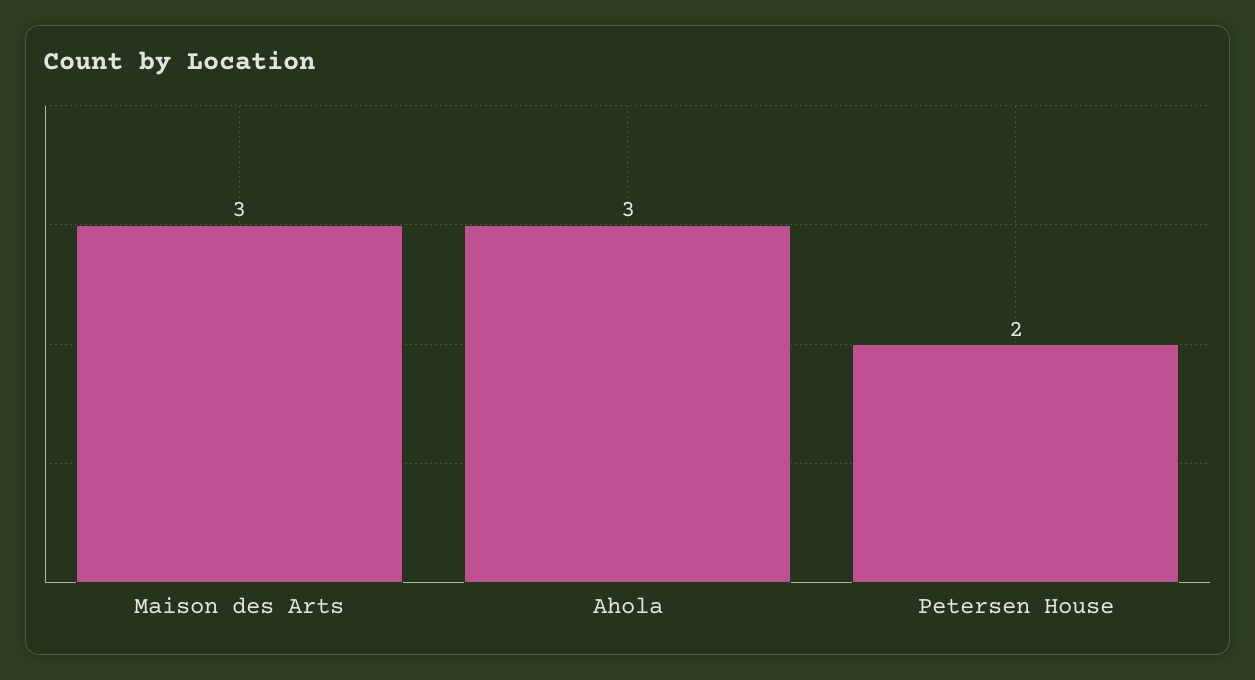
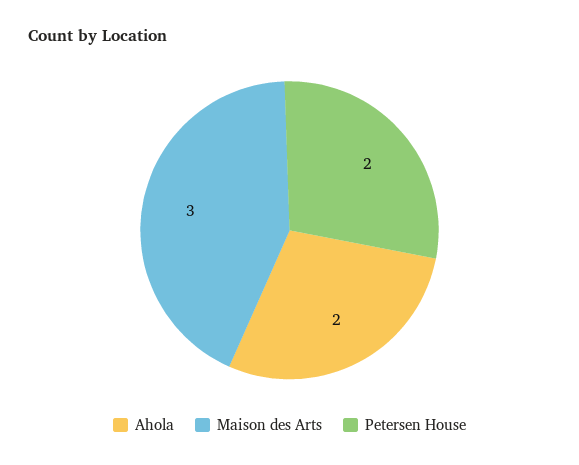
Ahola: 3 -> 2

